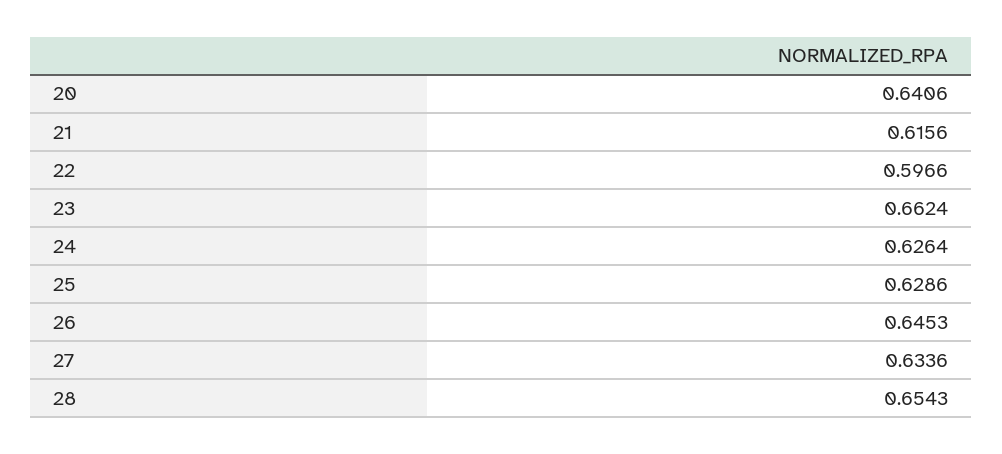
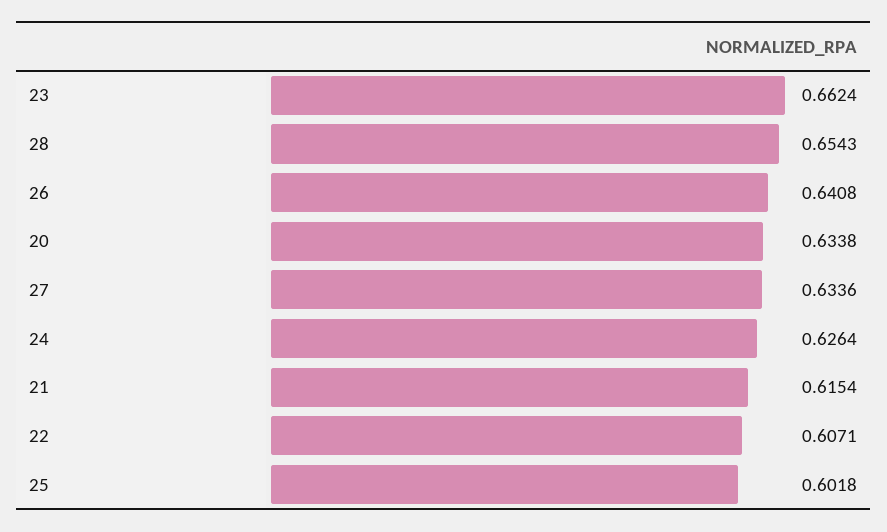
20: 0.6406 -> 0.6338
21: 0.6156 -> 0.6154
22: 0.5966 -> 0.6071
25: 0.6286 -> 0.6018
26: 0.6453 -> 0.6408

